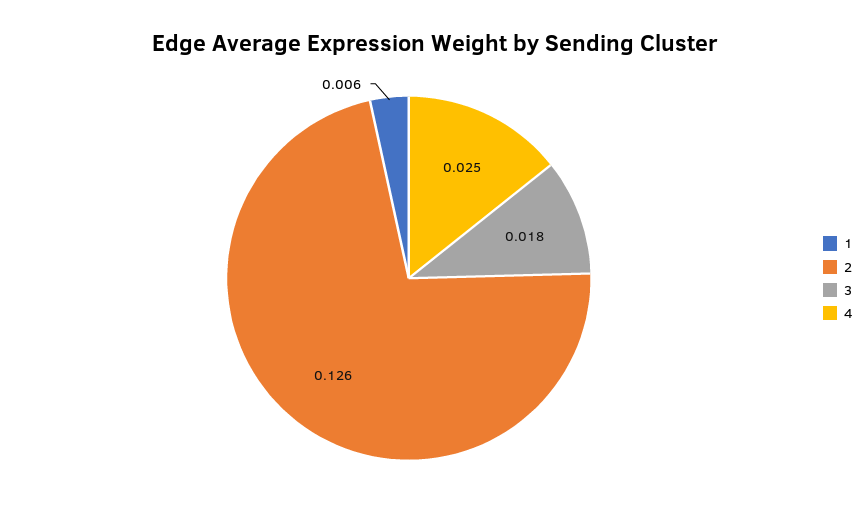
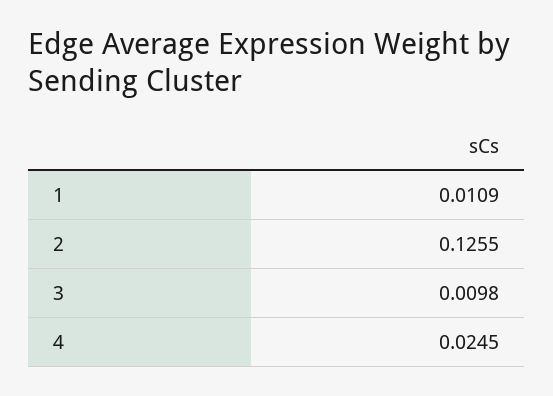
1: 0.006 -> 0.0109
3: 0.018 -> 0.0098

